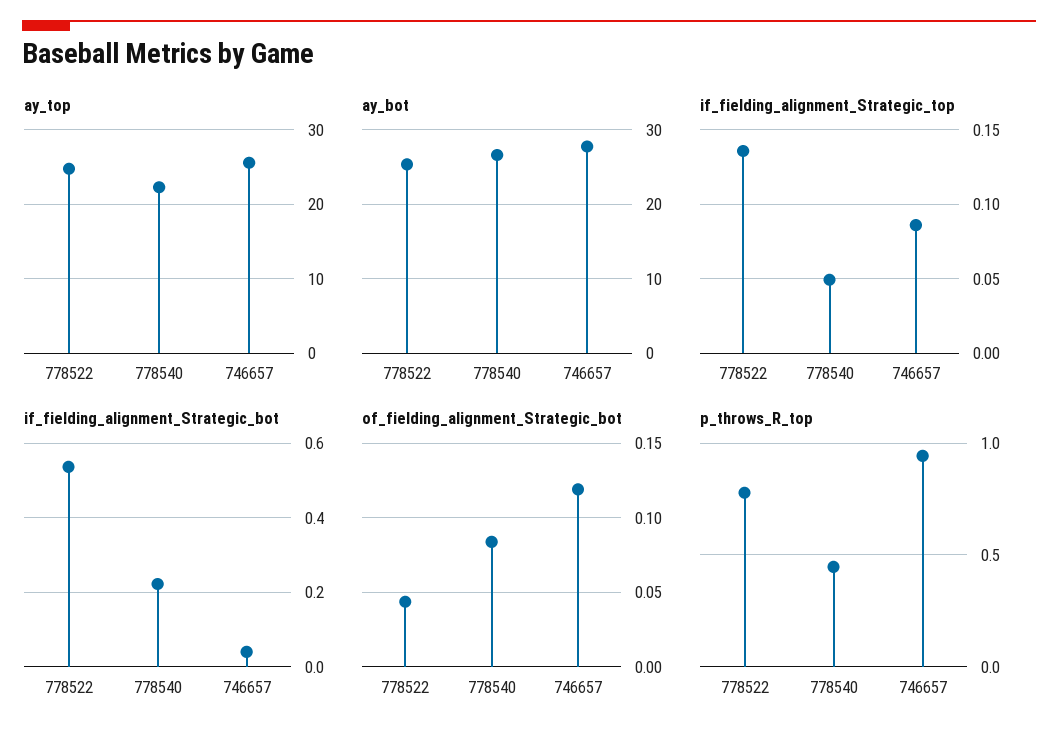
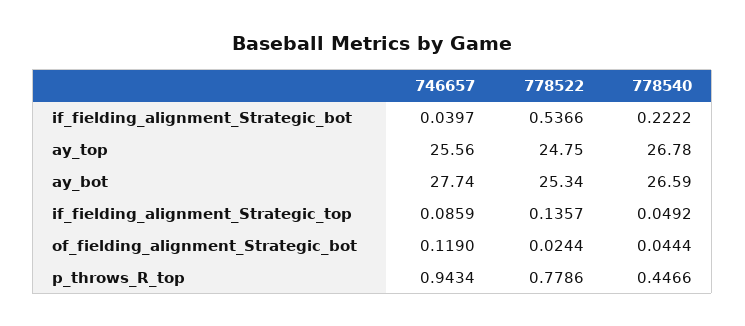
ay_top, 778540: 22 -> 26.78
of_fielding_alignment_Strategic_bot, 778522: 0.045 -> 0.0244
of_fielding_alignment_Strategic_bot, 778540: 0.085 -> 0.0444

